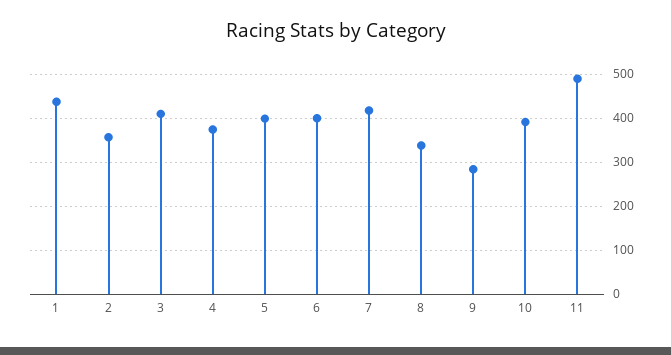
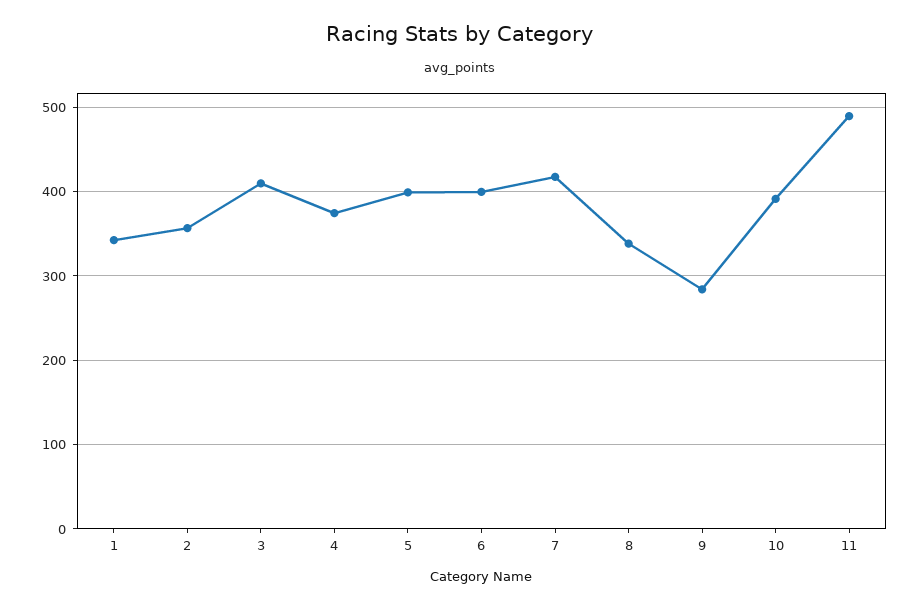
1: 440 -> 340

